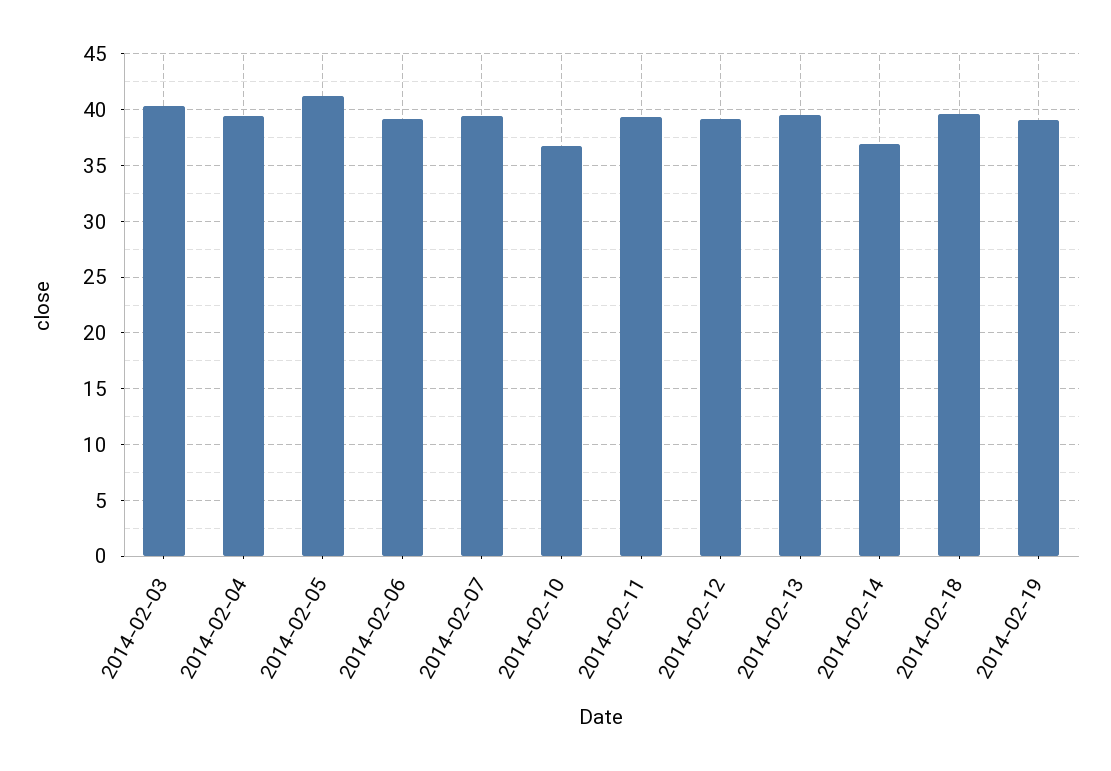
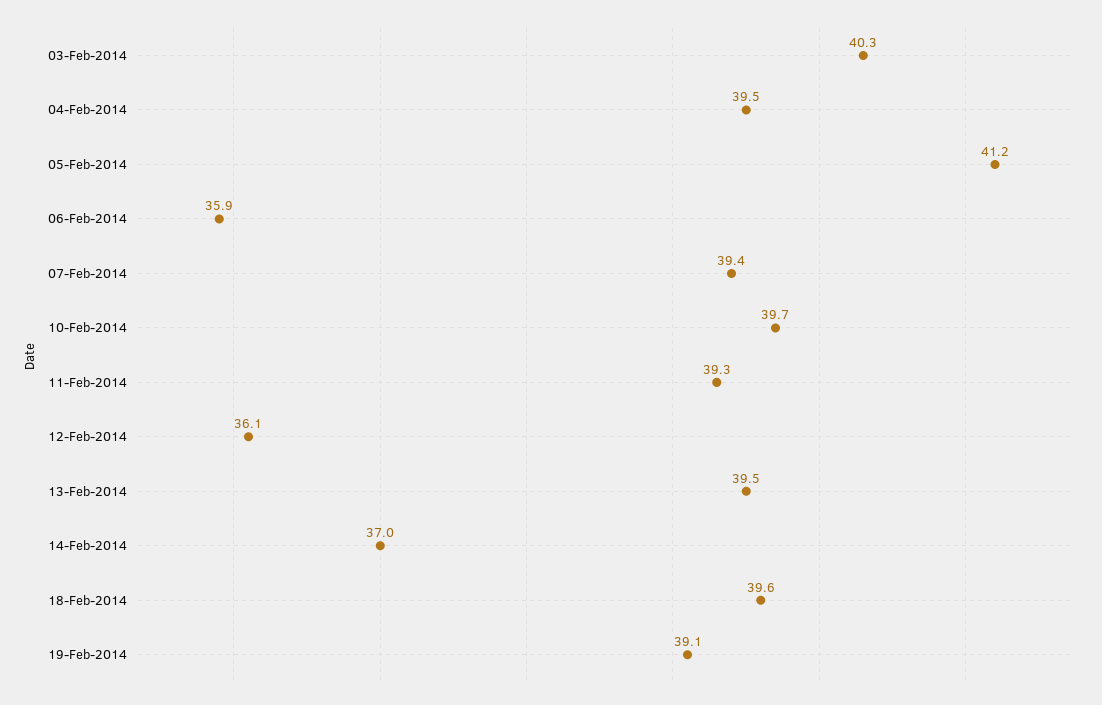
2014-02-06: 39 -> 35.9
2014-02-10: 37 -> 39.7
2014-02-12: 39 -> 36.1

